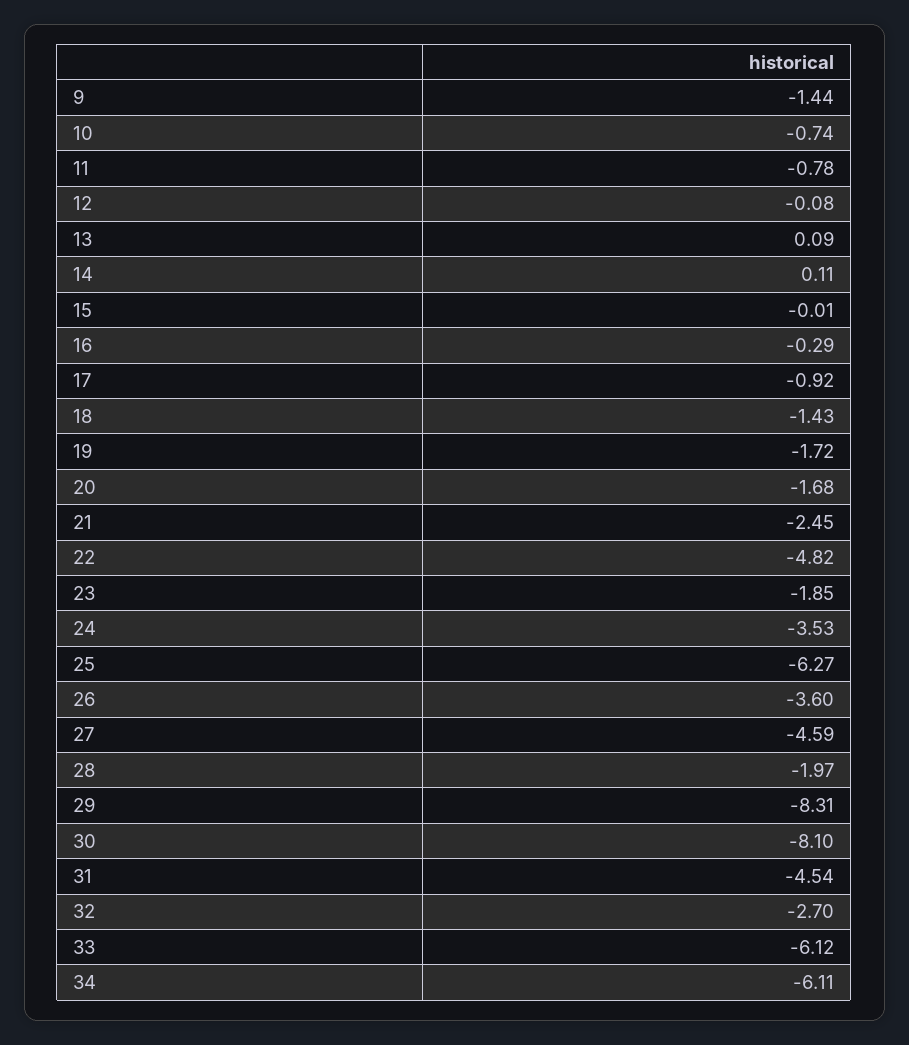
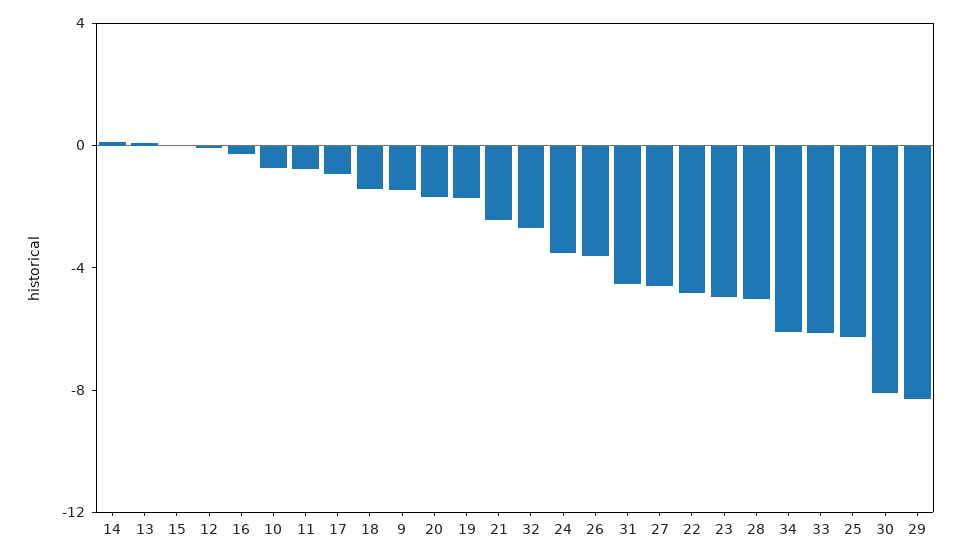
23: -1.85 -> -5
28: -1.97 -> -5

